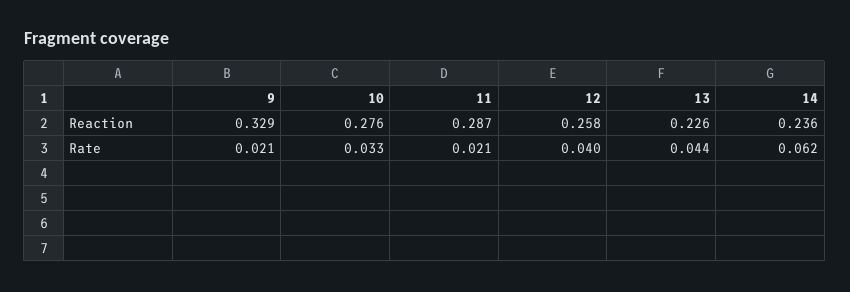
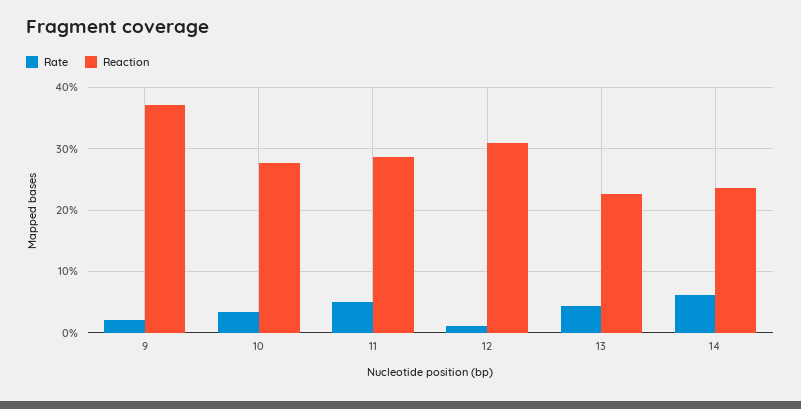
Reaction, 9: 0.329 -> 0.37
Reaction, 12: 0.258 -> 0.31
Rate, 11: 0.021 -> 0.05
Rate, 12: 0.04 -> 0.01

